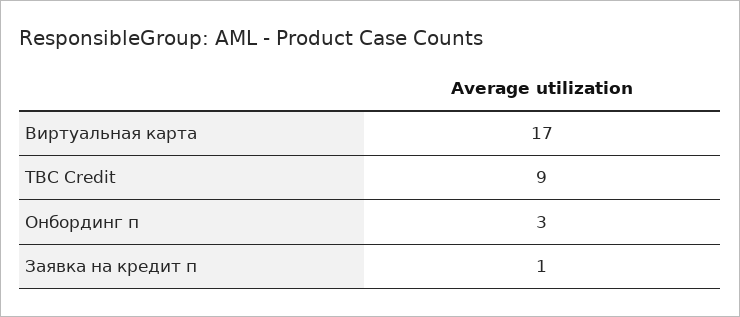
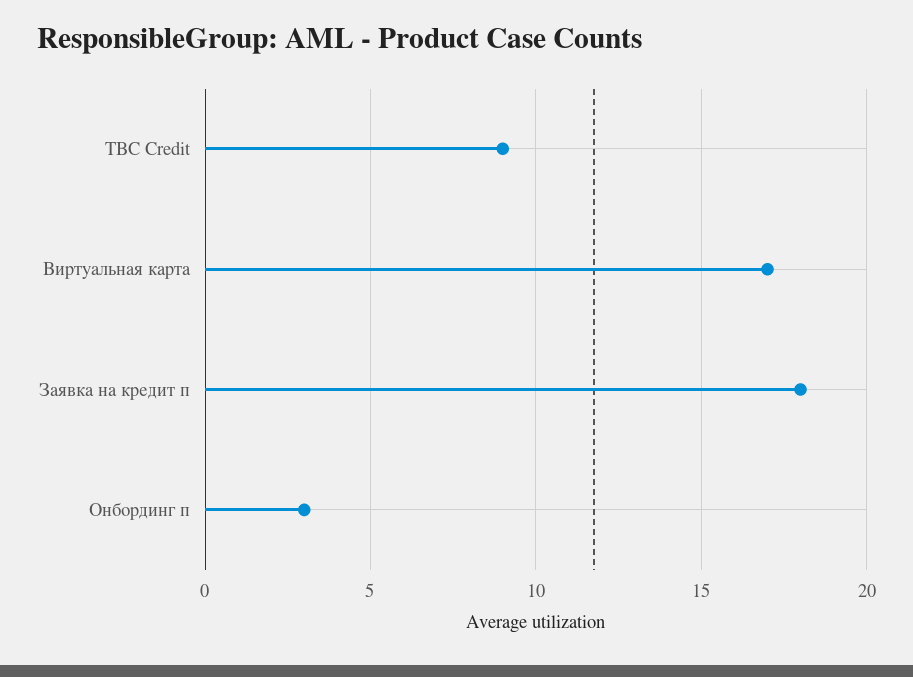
Заявка на кредит п: 1 -> 18

